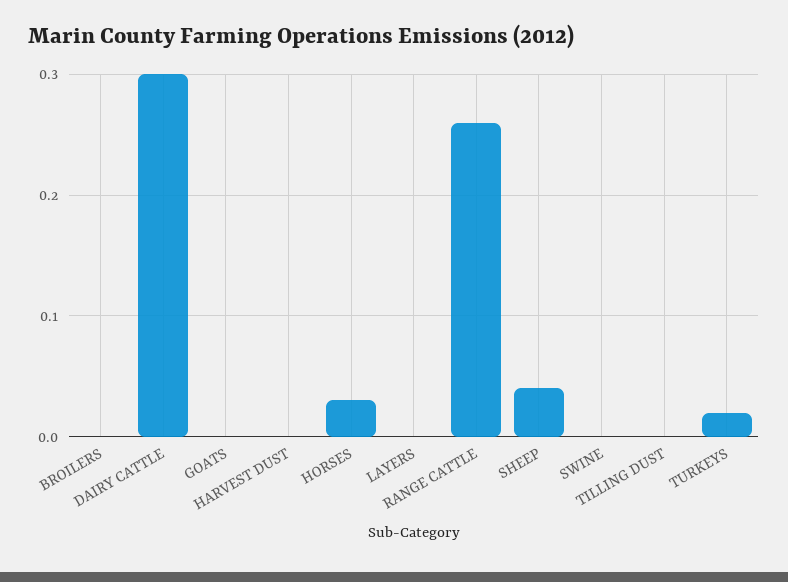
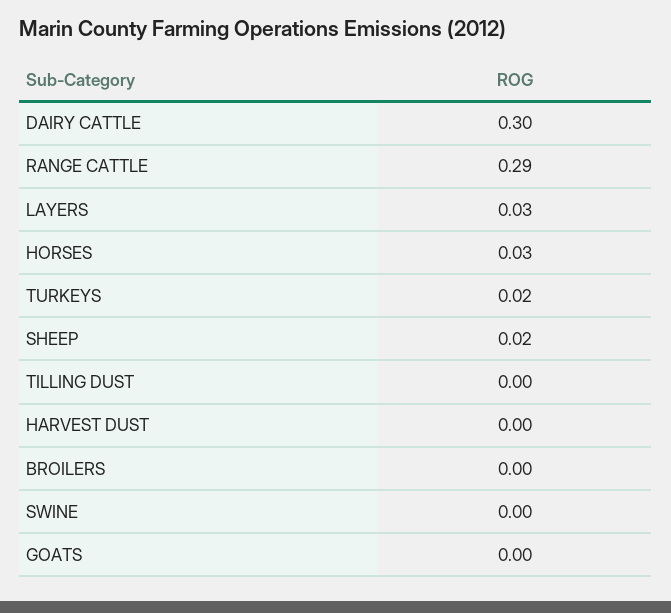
LAYERS: 0 -> 0.03
RANGE CATTLE: 0.26 -> 0.29
SHEEP: 0.04 -> 0.02

